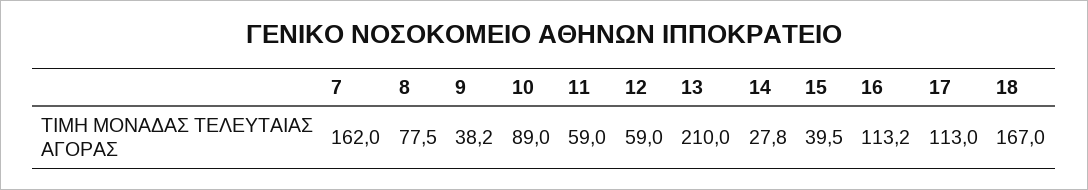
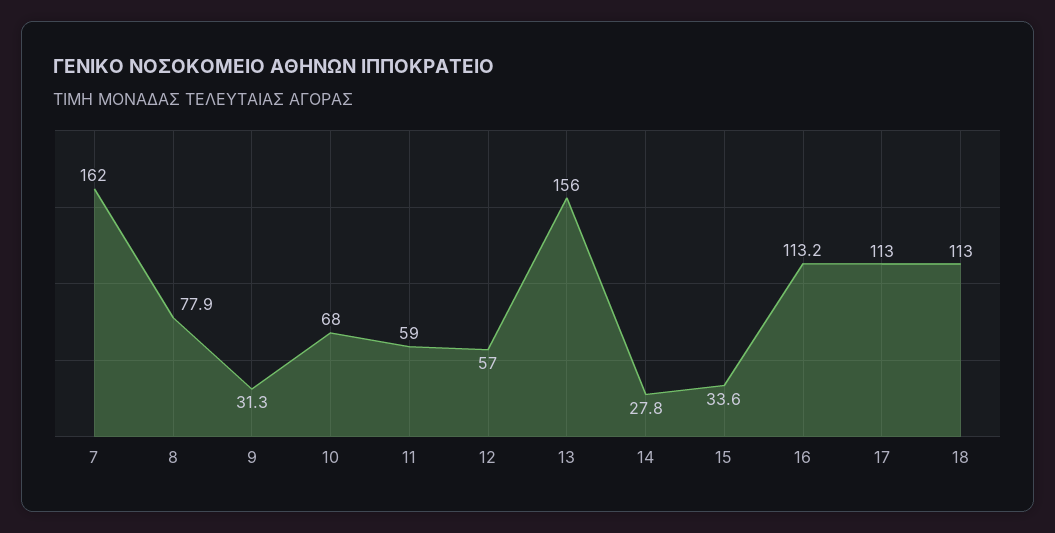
8: 77.5 -> 77.9
9: 38.2 -> 31.3
10: 89 -> 68
12: 59 -> 57
13: 210 -> 156
15: 39.5 -> 33.6
18: 167 -> 113

